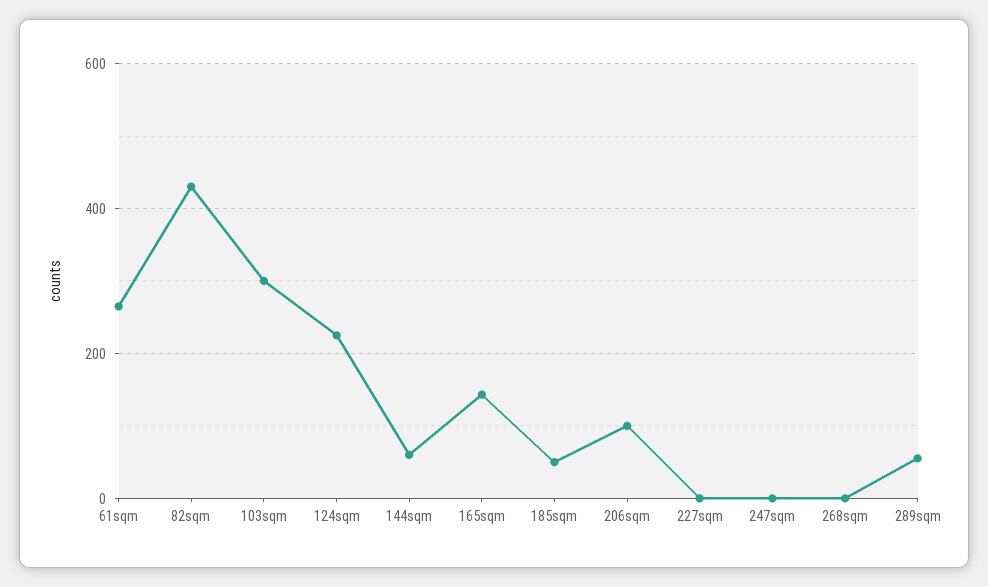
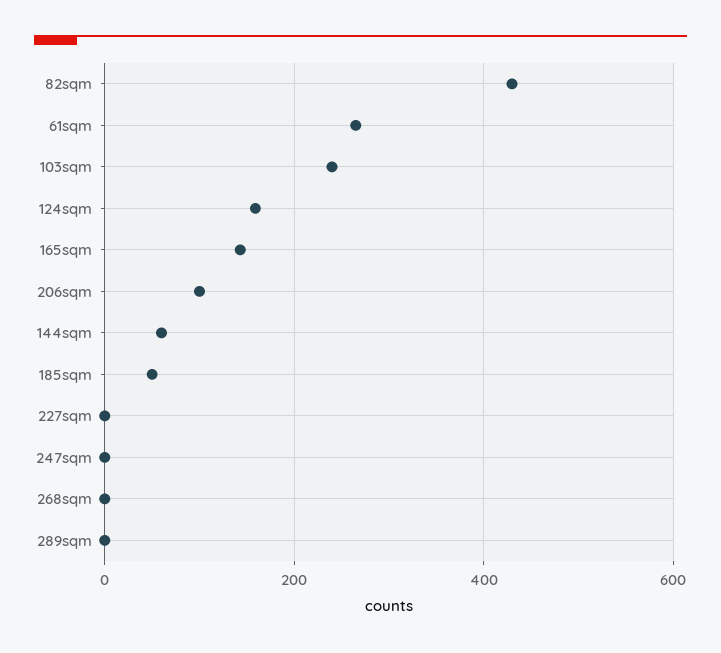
103sqm: 300 -> 240
124sqm: 220 -> 160
289sqm: 60 -> 0

